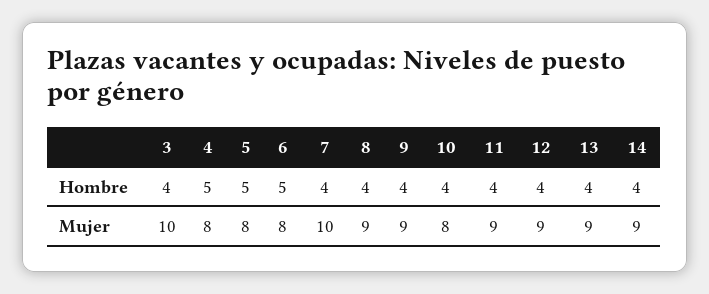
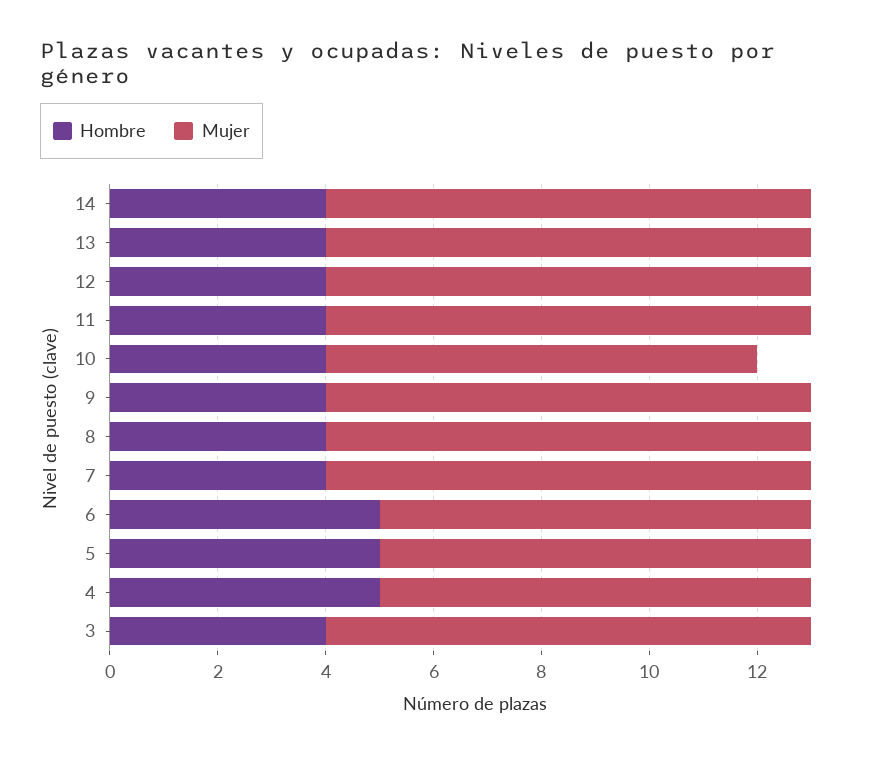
Mujer, 3: 10 -> 9
Mujer, 7: 10 -> 9

